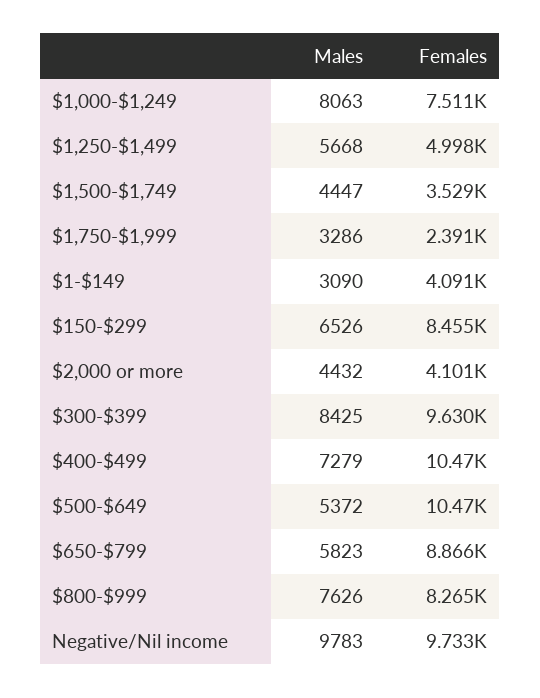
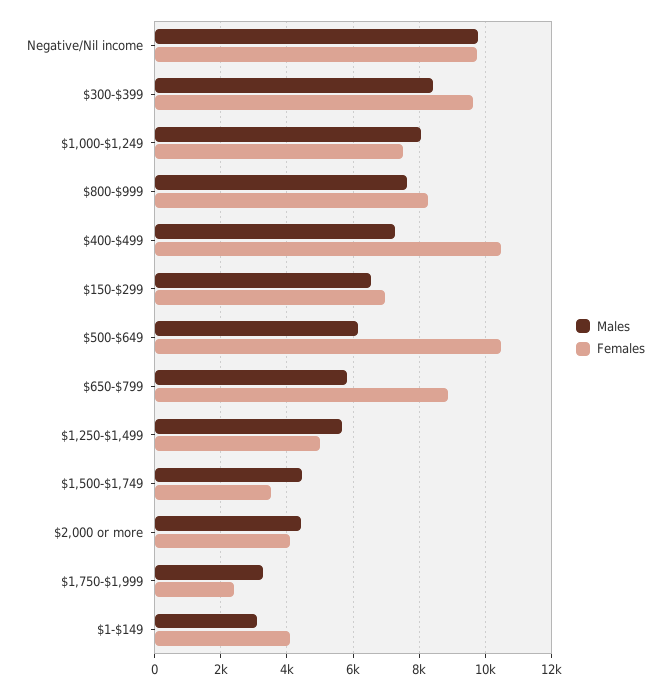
Females, $150-$299: 8455 -> 7000
Males, $500-$649: 5372 -> 6200

